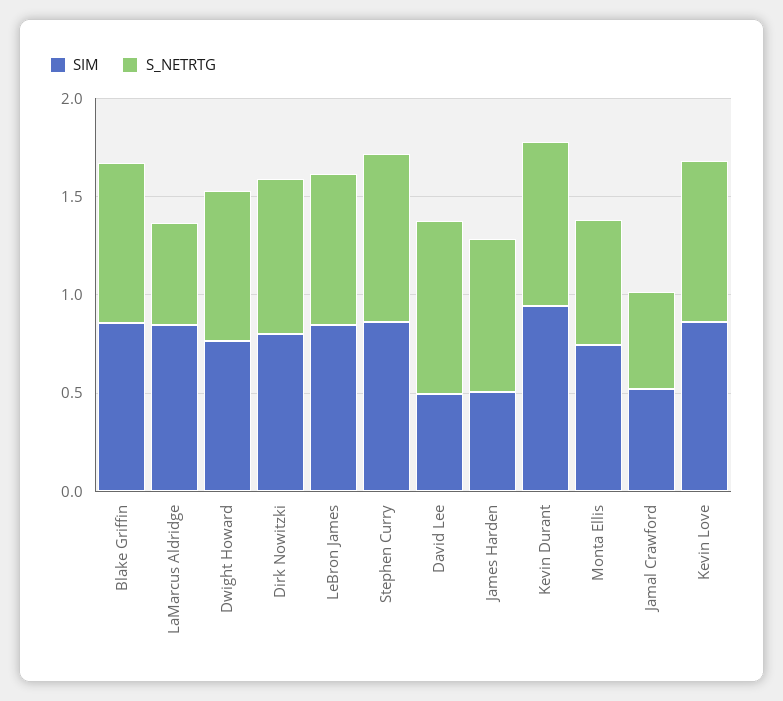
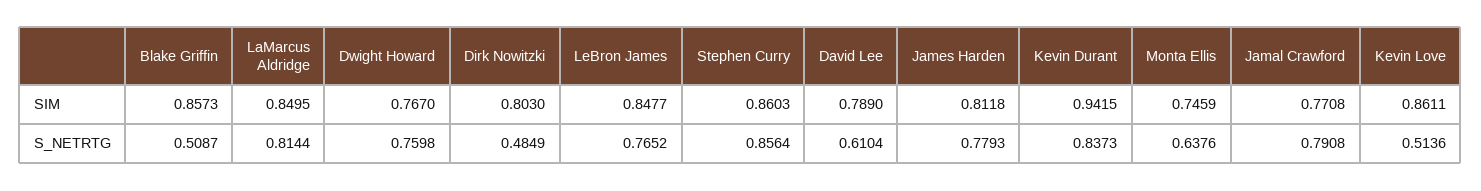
S_NETRTG, Blake Griffin: 0.8 -> 0.5087
S_NETRTG, LaMarcus Aldridge: 0.5 -> 0.8144
S_NETRTG, Dirk Nowitzki: 0.8 -> 0.4849
SIM, David Lee: 0.5 -> 0.789
S_NETRTG, David Lee: 0.9 -> 0.6104
SIM, James Harden: 0.5 -> 0.8118
SIM, Jamal Crawford: 0.5 -> 0.7708
S_NETRTG, Jamal Crawford: 0.5 -> 0.7908
S_NETRTG, Kevin Love: 0.8 -> 0.5136

